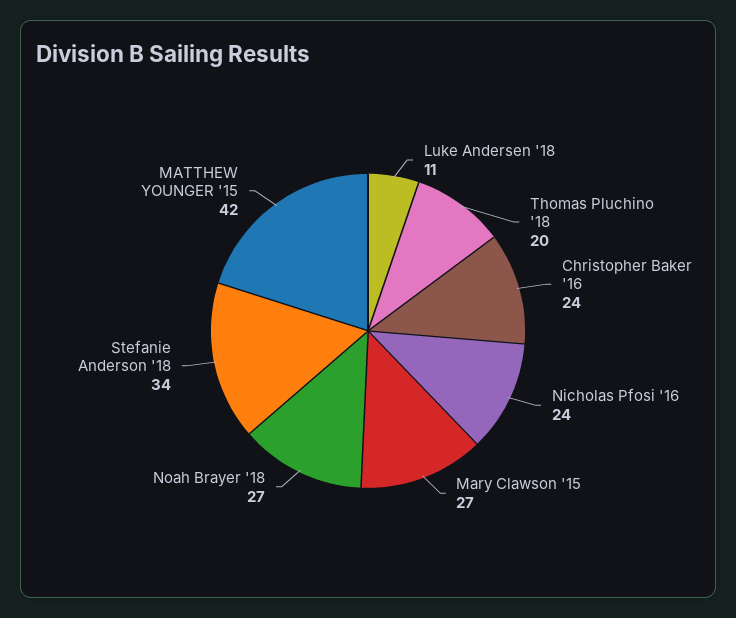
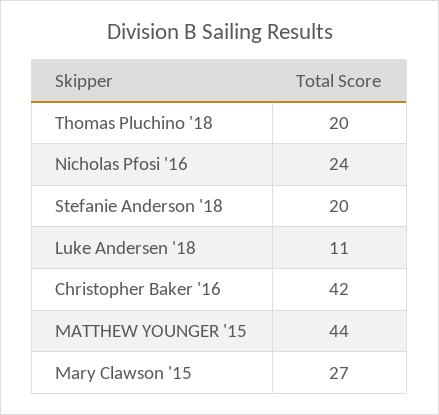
Christopher Baker '16: 24 -> 42
Noah Brayer '18: 27 -> none
Stefanie Anderson '18: 34 -> 20
MATTHEW YOUNGER '15: 42 -> 44

